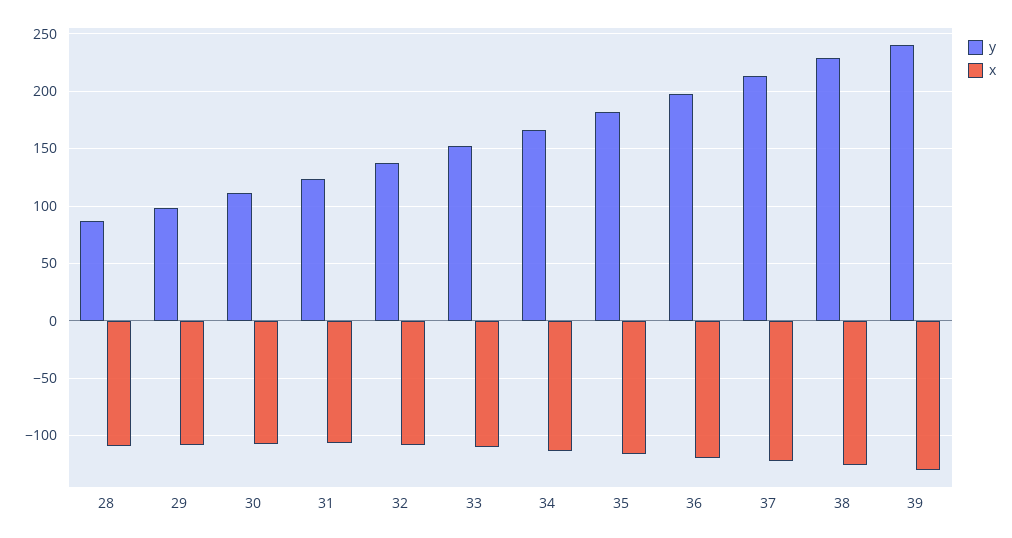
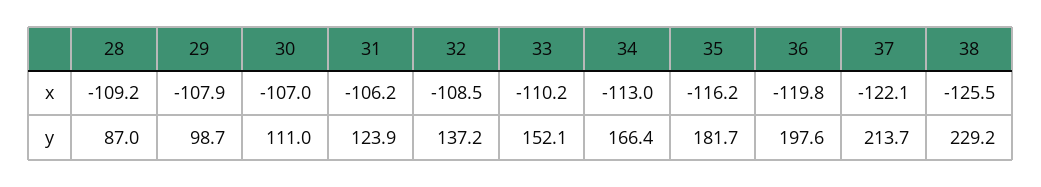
y, 39: 240 -> none
x, 39: -130 -> none

